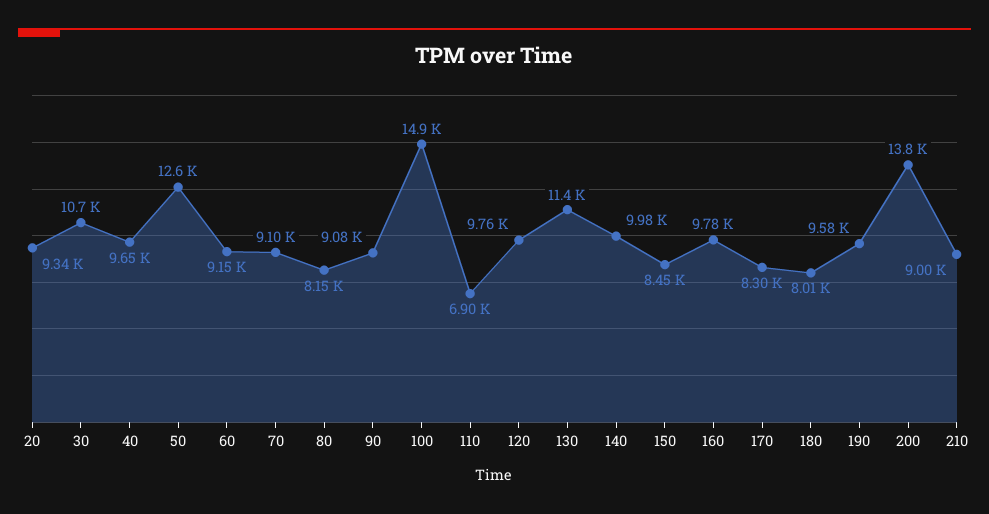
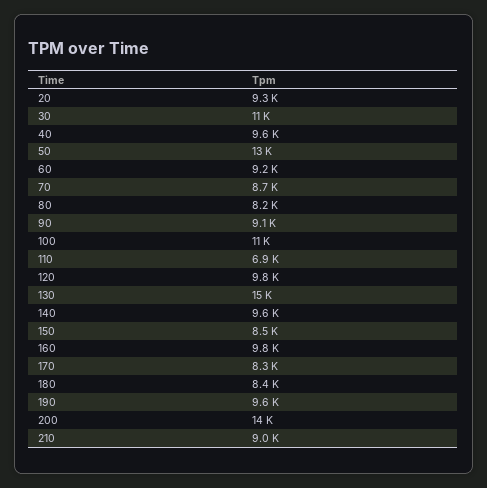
70: 9100 -> 8700
100: 14900 -> 11000
130: 11400 -> 15000
140: 9980 -> 9600
180: 8010 -> 8400

